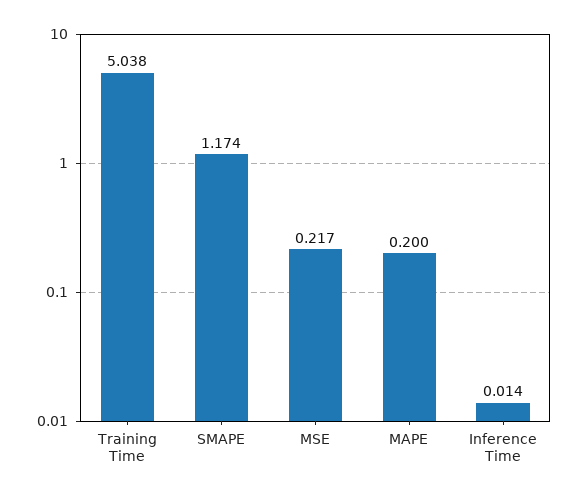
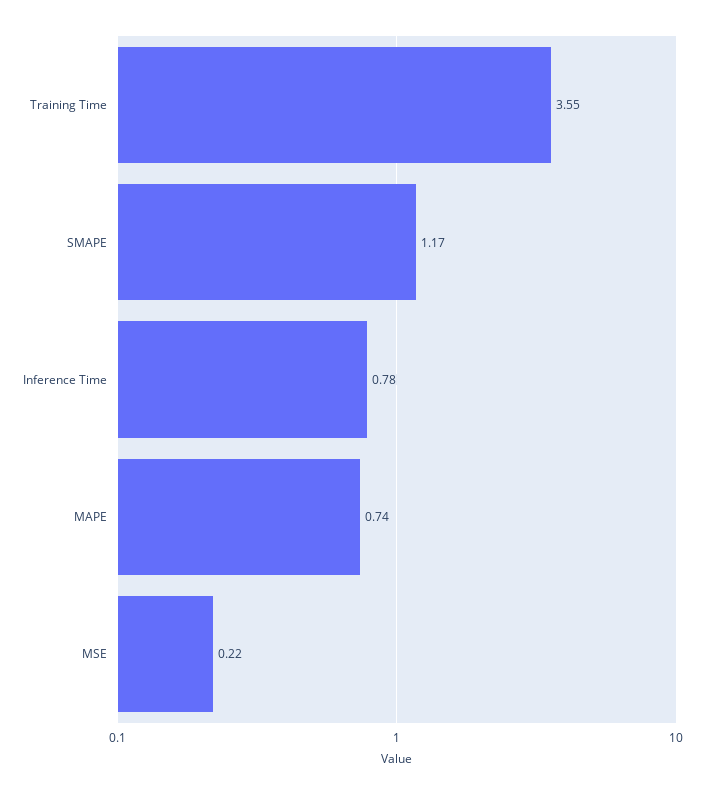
Training Time: 5.038 -> 3.55
MAPE: 0.2 -> 0.74
Inference Time: 0.014 -> 0.78

